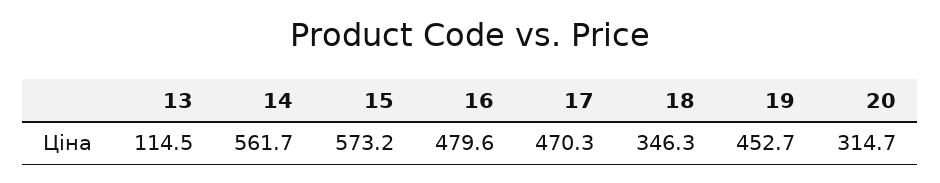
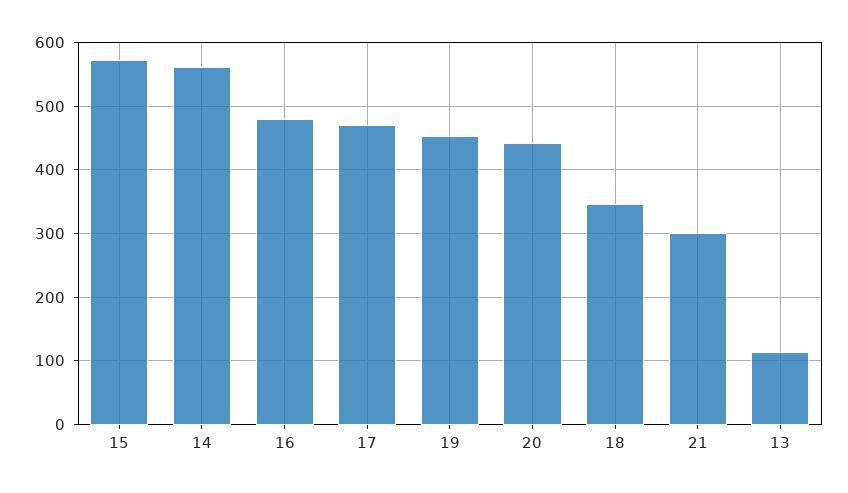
20: 314.7 -> 440
21: none -> 300

